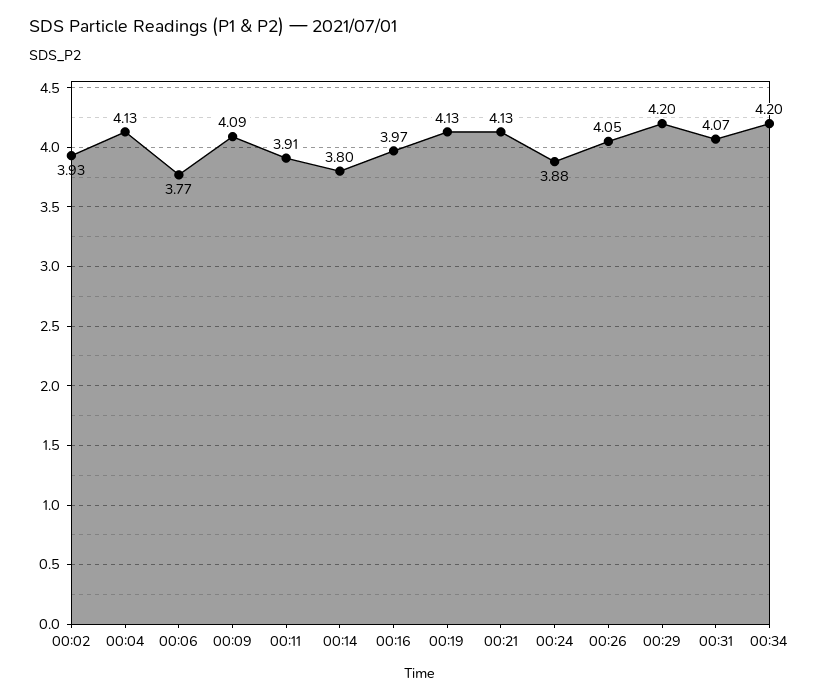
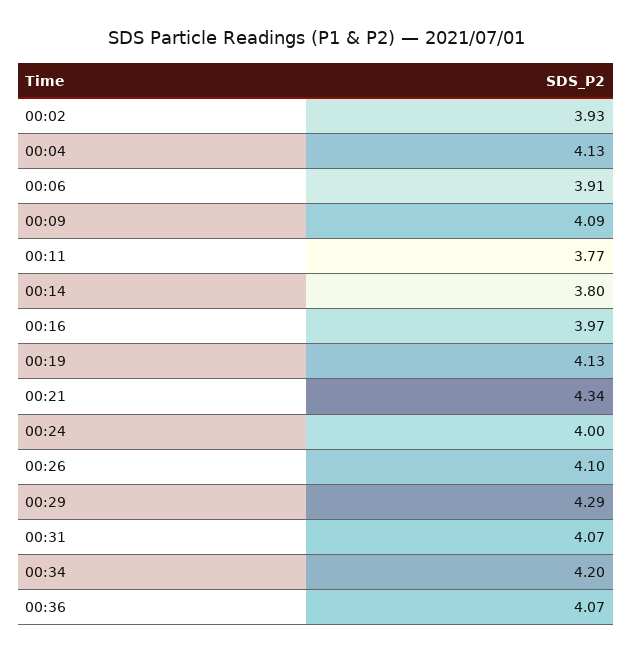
00:06: 3.77 -> 3.91
00:11: 3.91 -> 3.77
00:21: 4.13 -> 4.34
00:24: 3.88 -> 4
00:26: 4.05 -> 4.1
00:29: 4.2 -> 4.29
00:36: none -> 4.07

